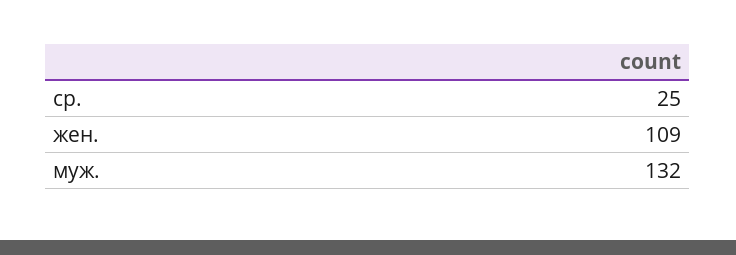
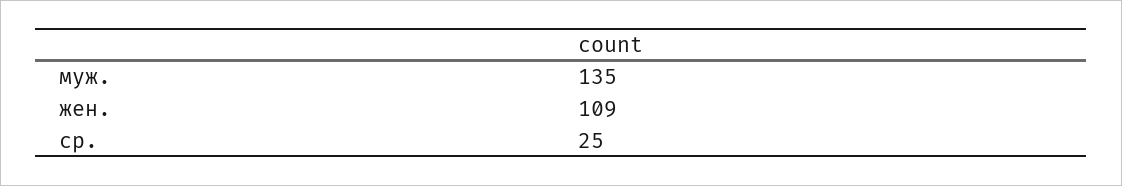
муж.: 132 -> 135

